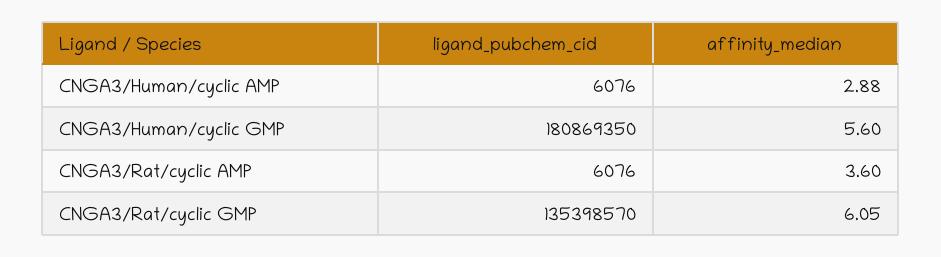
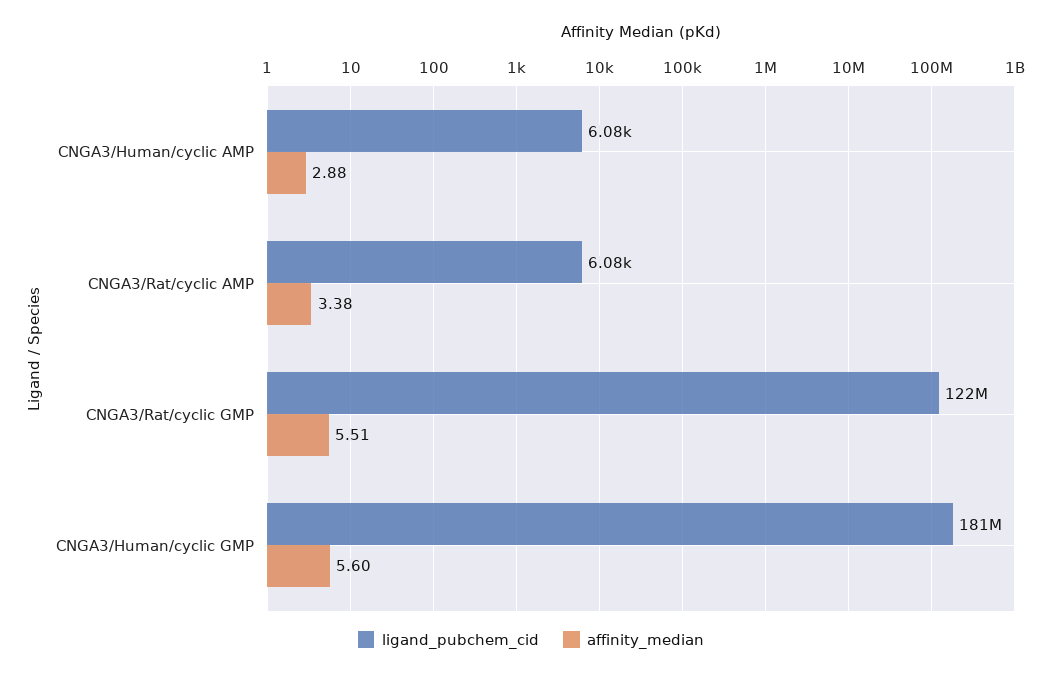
affinity_median, CNGA3/Rat/cyclic AMP: 3.6 -> 3.38
ligand_pubchem_cid, CNGA3/Rat/cyclic GMP: 135398570 -> 122000000
affinity_median, CNGA3/Rat/cyclic GMP: 6.05 -> 5.51

